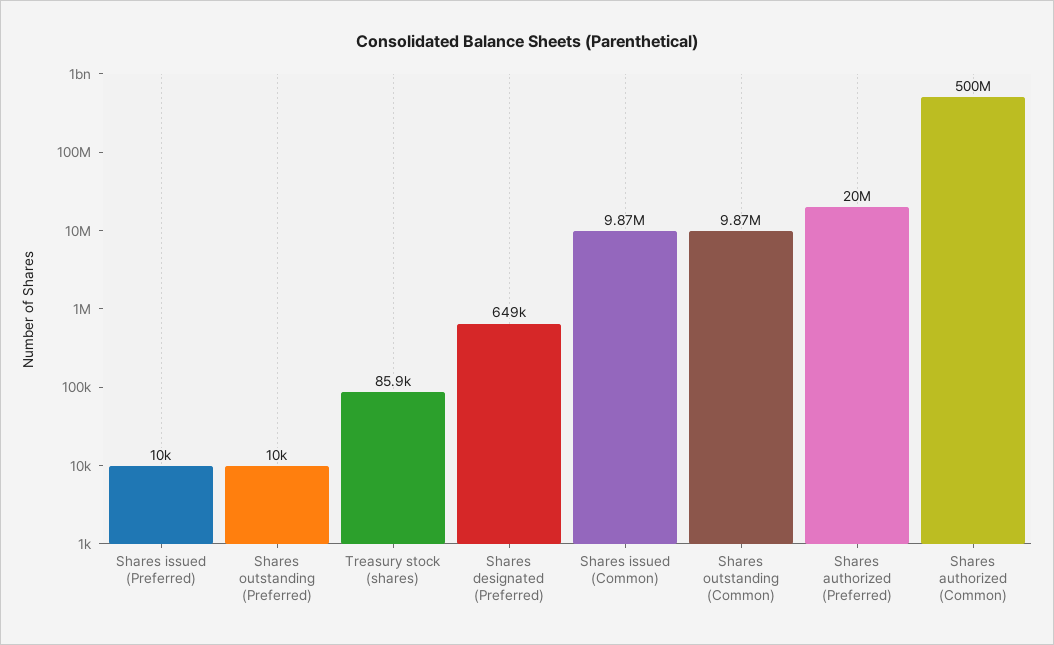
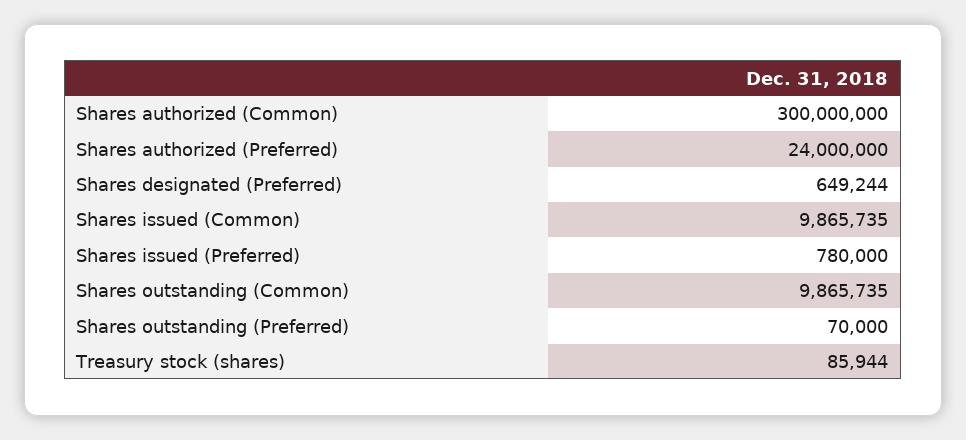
Shares issued (Preferred): 10000 -> 780000
Shares outstanding (Preferred): 10000 -> 70000
Shares authorized (Preferred): 20000000 -> 24000000
Shares authorized (Common): 500000000 -> 300000000

